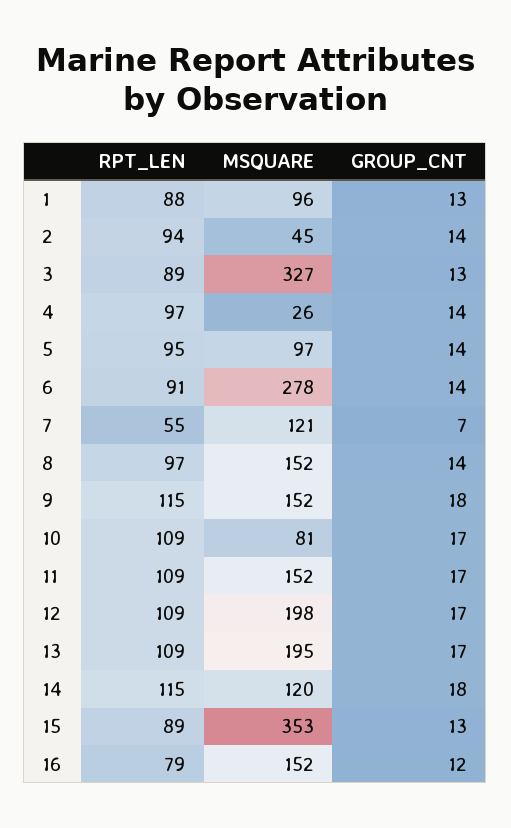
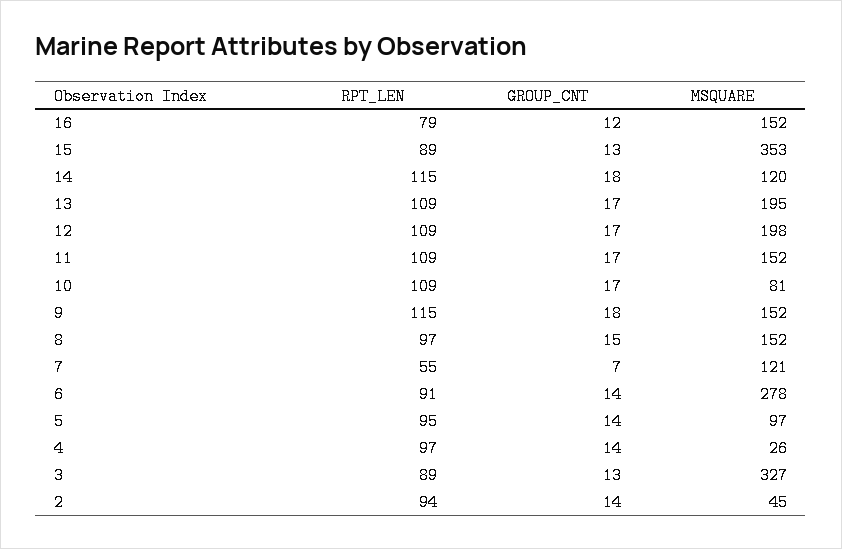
RPT_LEN, 1: 88 -> none
MSQUARE, 1: 96 -> none
GROUP_CNT, 1: 13 -> none
GROUP_CNT, 8: 14 -> 15

